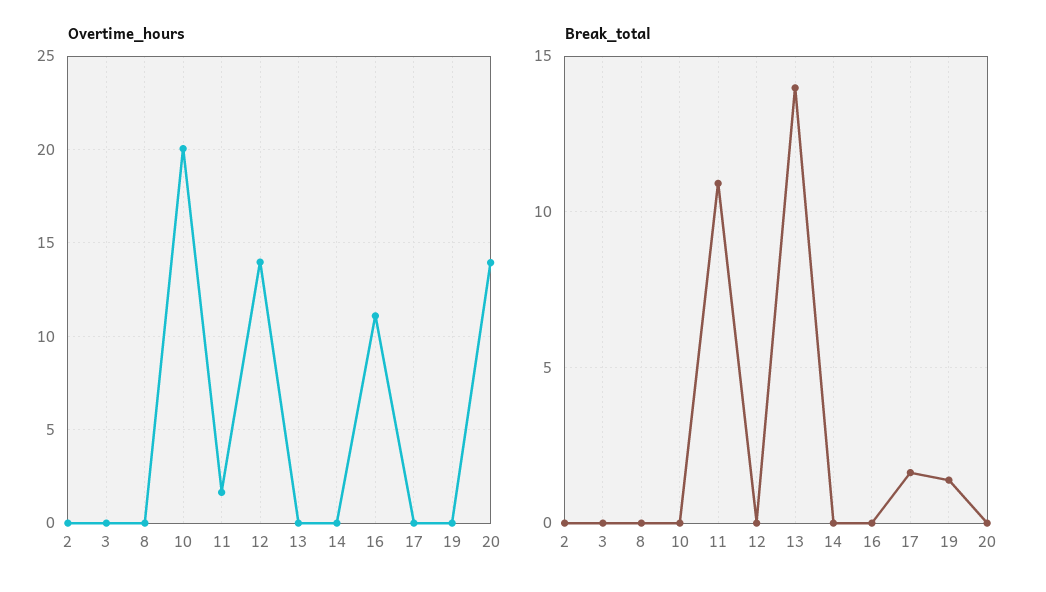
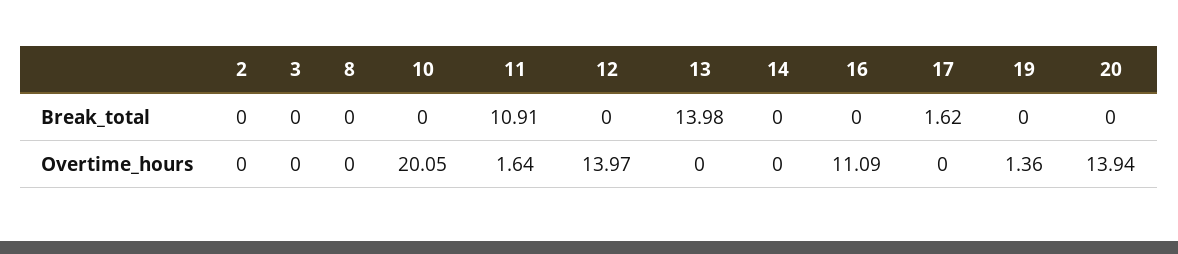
Overtime_hours, 19: 0 -> 1.36
Break_total, 19: 1.5 -> 0

